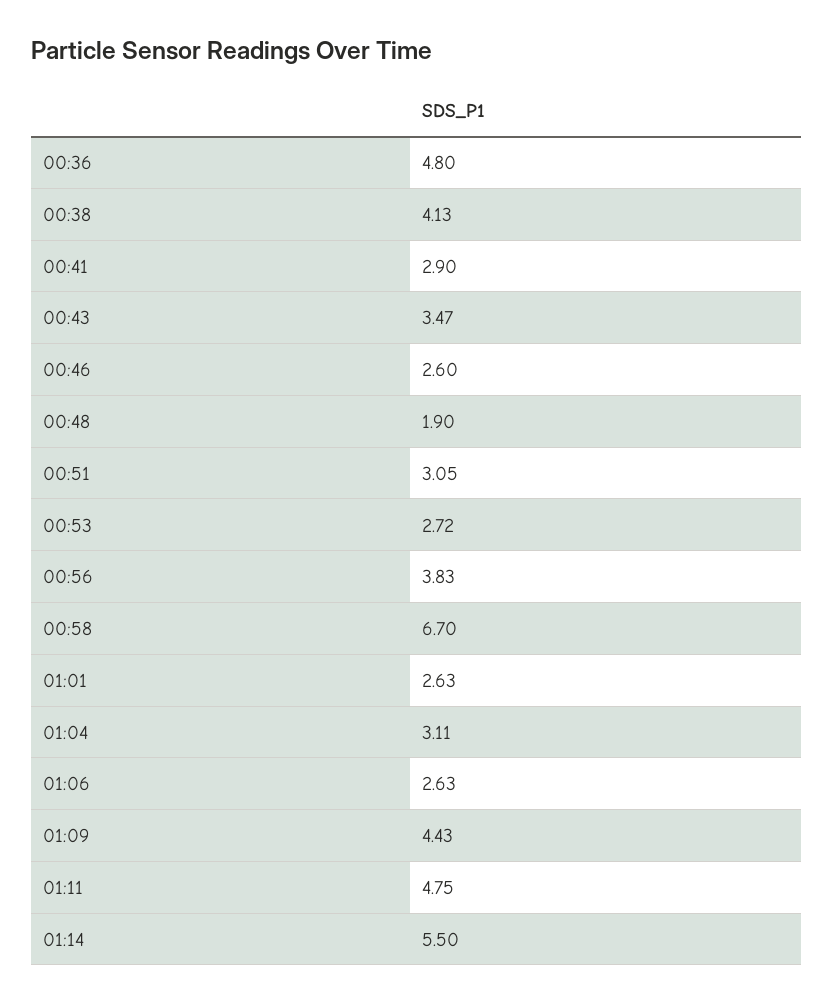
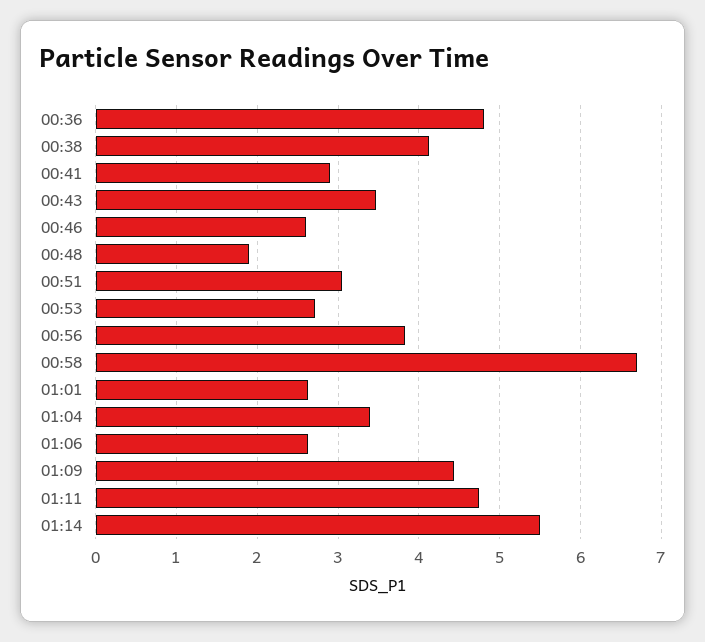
01:04: 3.11 -> 3.4

